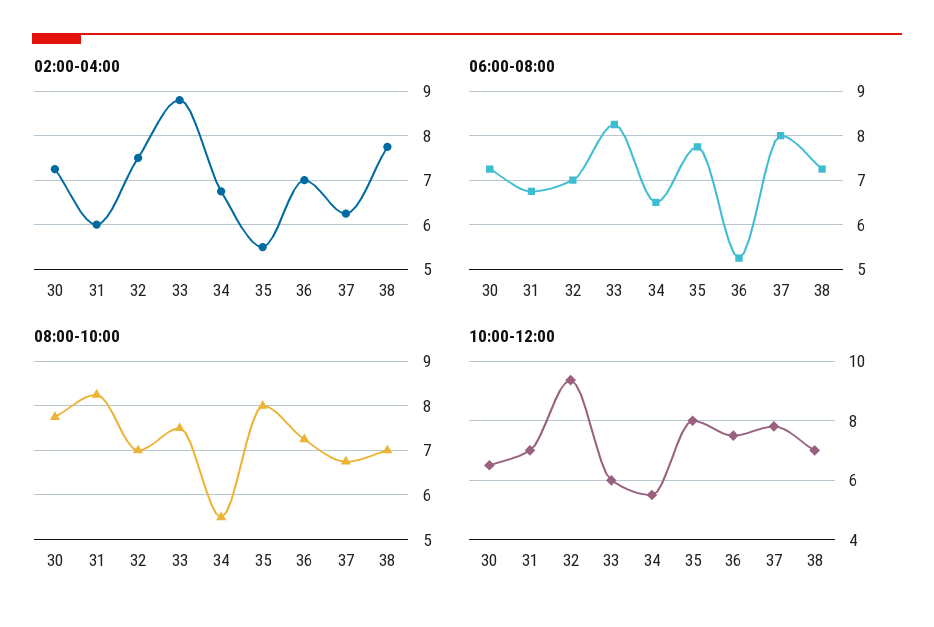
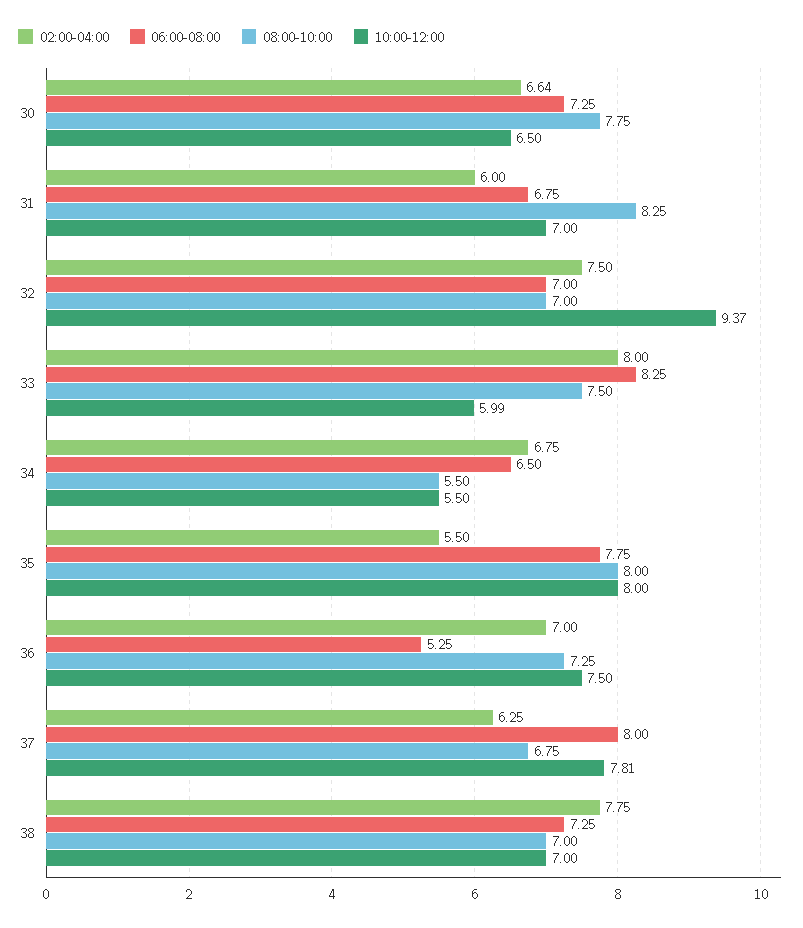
02:00-04:00, 30: 7.2 -> 6.64
02:00-04:00, 33: 8.8 -> 8

